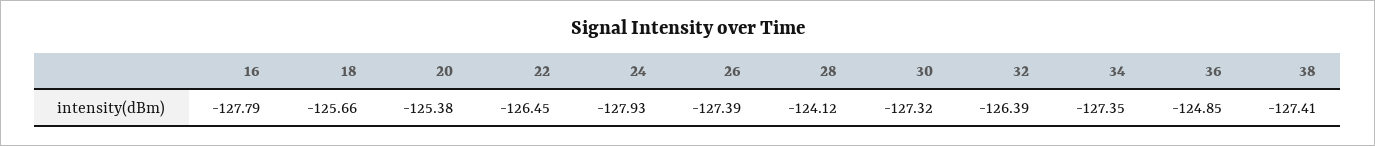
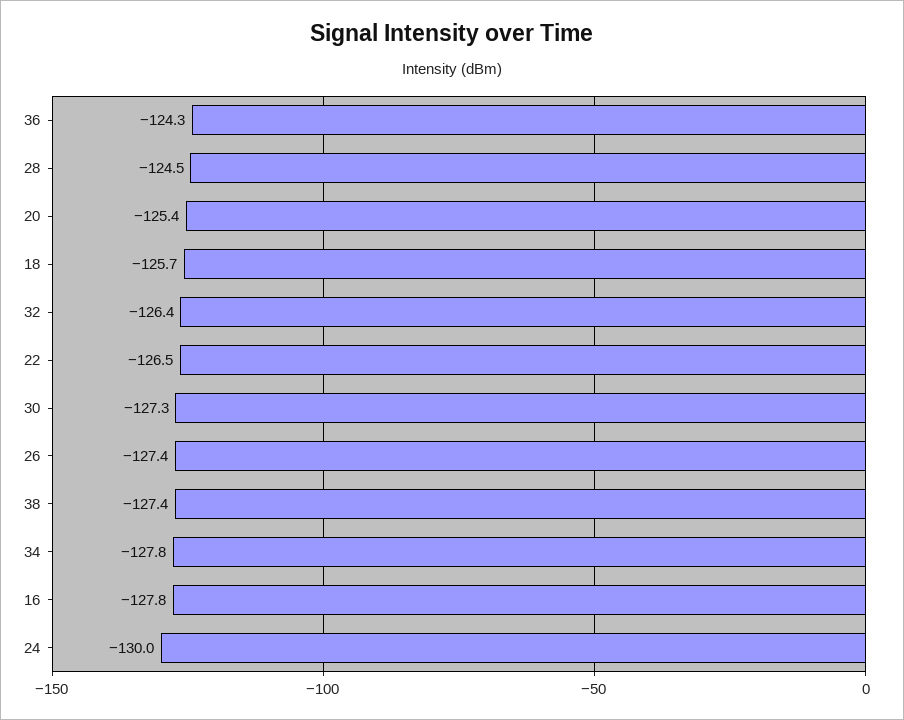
24: -127.93 -> -130
28: -124.12 -> -124.5
34: -127.35 -> -127.8
36: -124.85 -> -124.3

